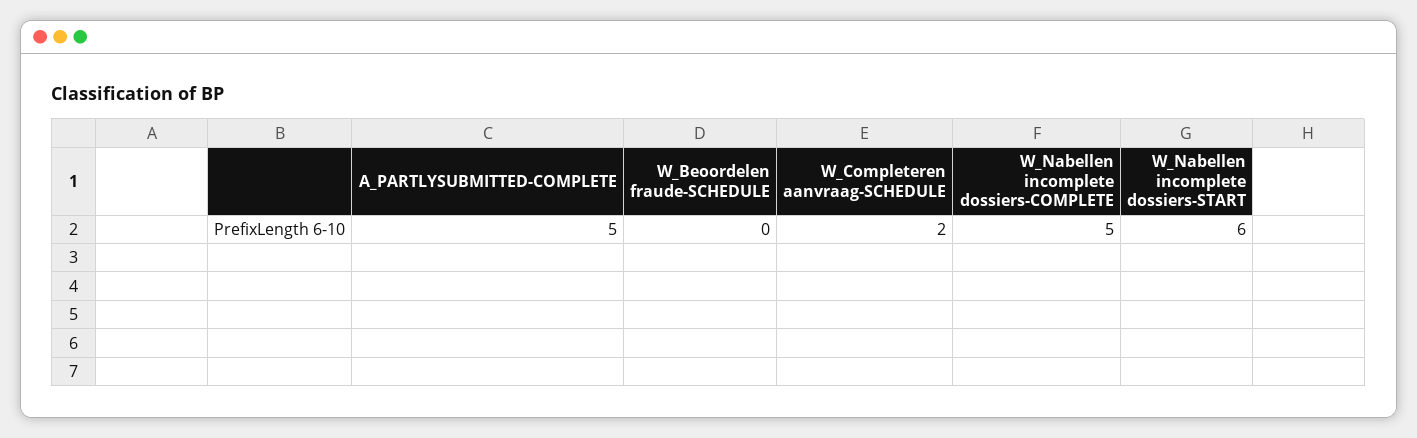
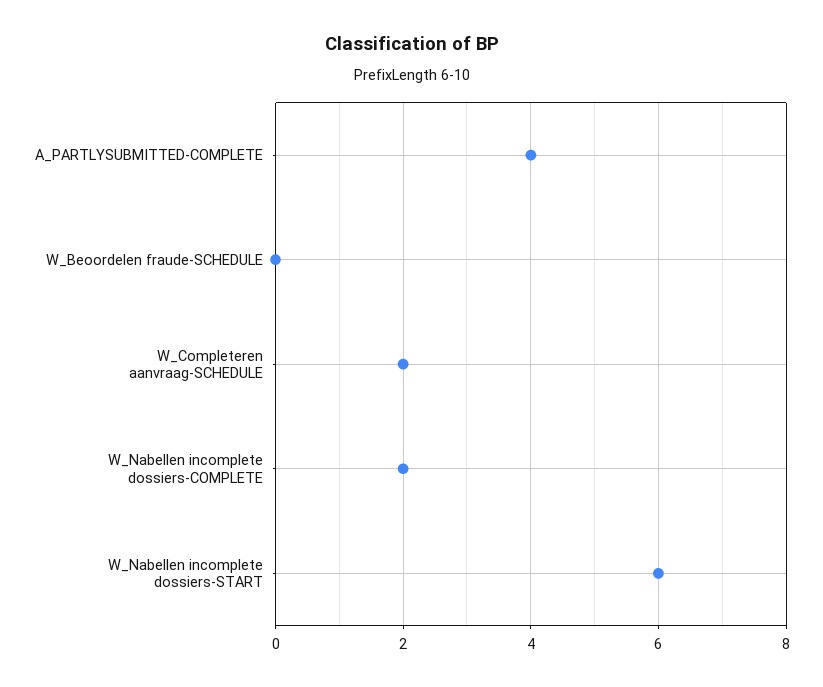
A_PARTLYSUBMITTED-COMPLETE: 5 -> 4
W_Nabellen incomplete dossiers-COMPLETE: 5 -> 2

